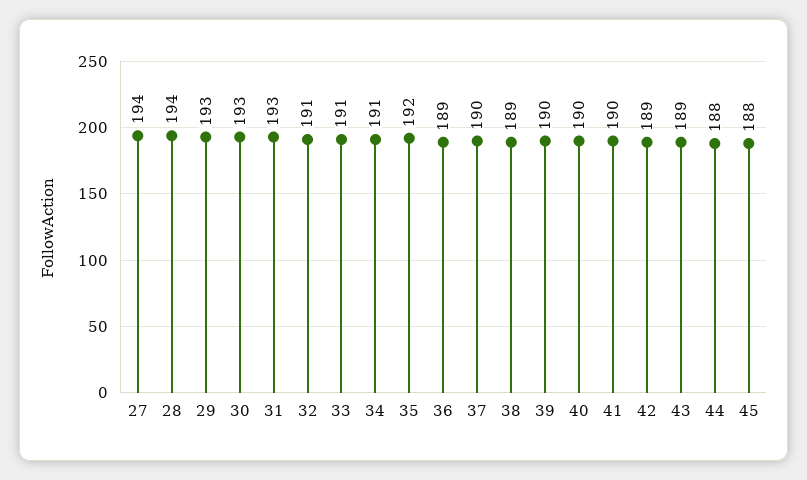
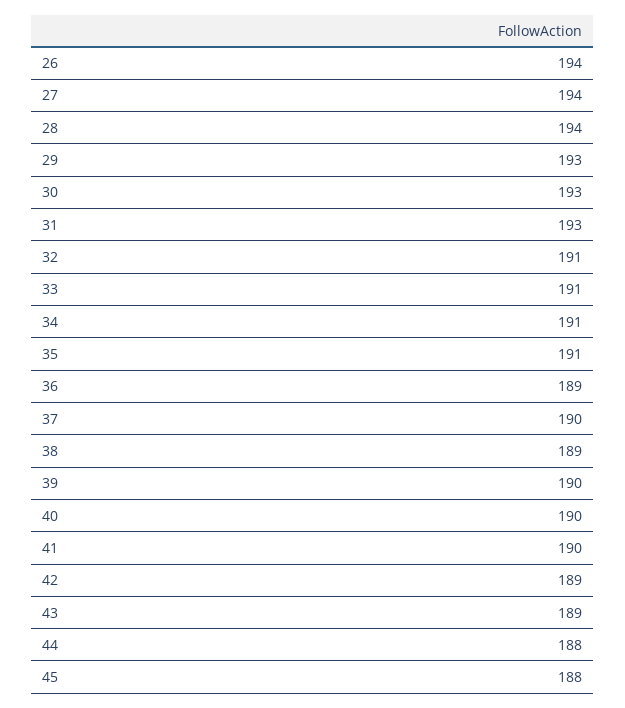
35: 192 -> 191
26: none -> 194

